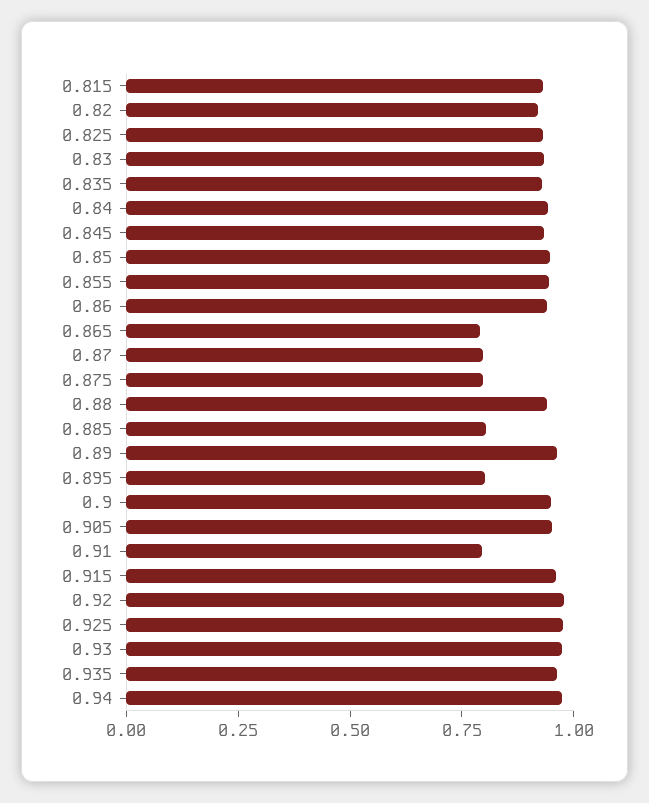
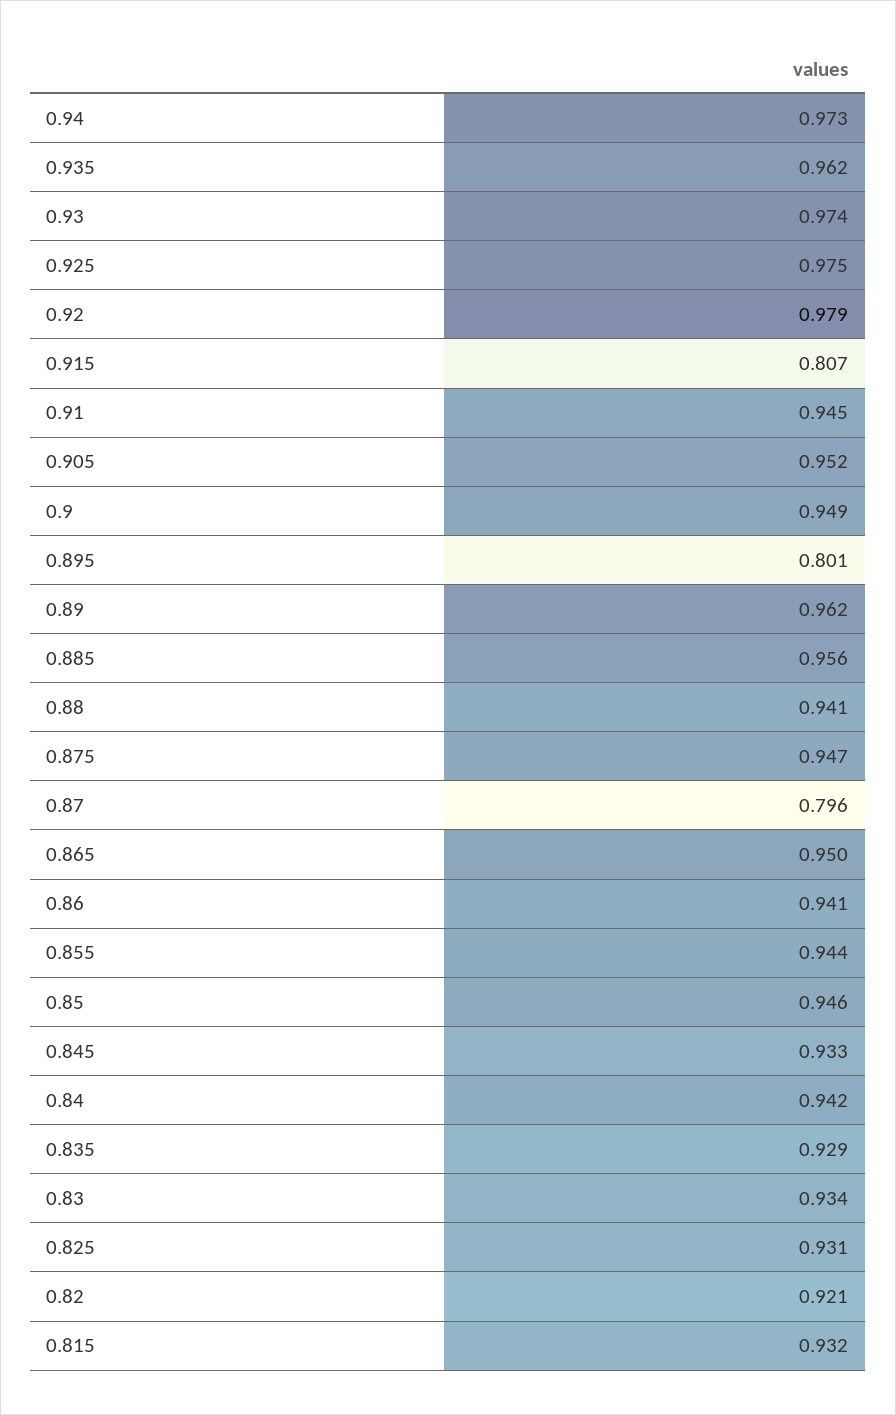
0.865: 0.8 -> 0.95
0.875: 0.8 -> 0.947
0.885: 0.8 -> 0.956
0.91: 0.8 -> 0.945
0.915: 0.95 -> 0.807

